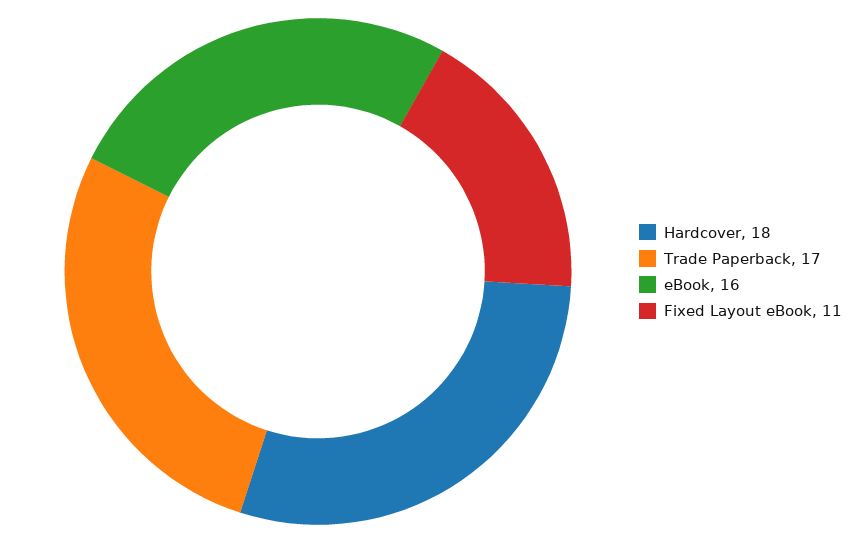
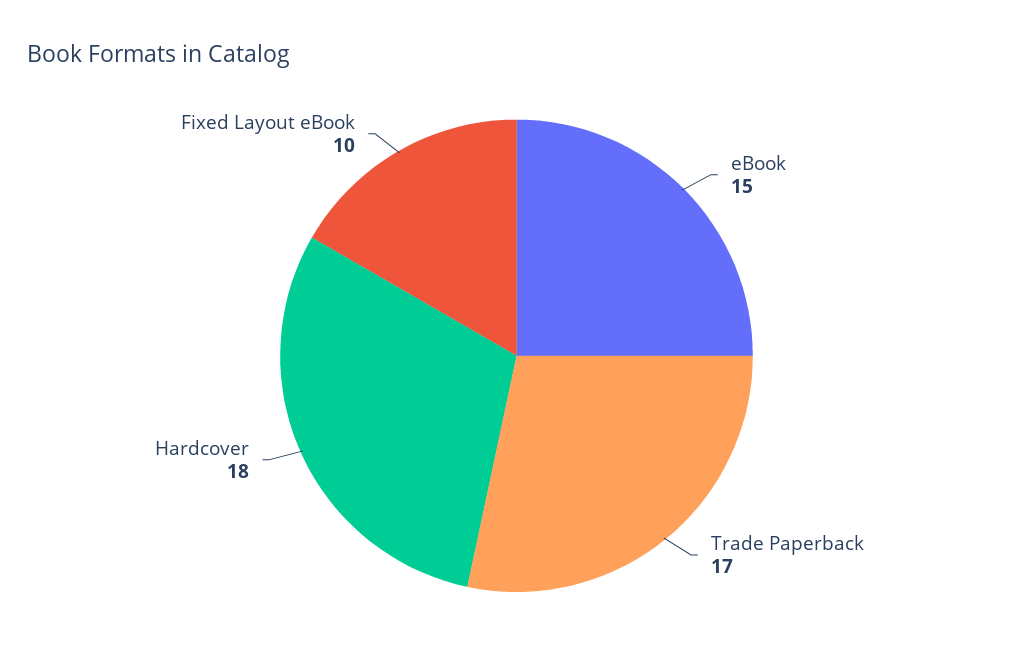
eBook: 16 -> 15
Fixed Layout eBook: 11 -> 10

